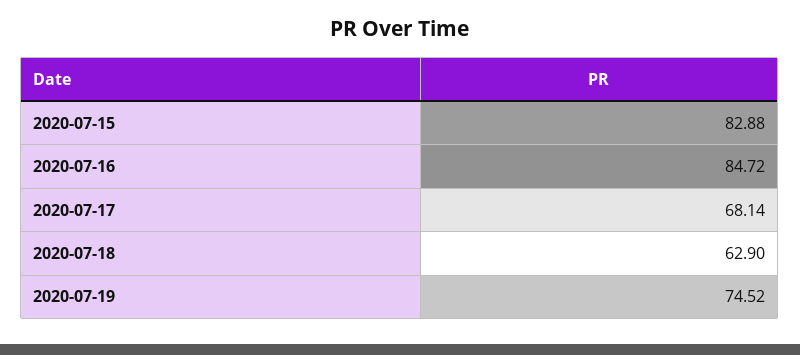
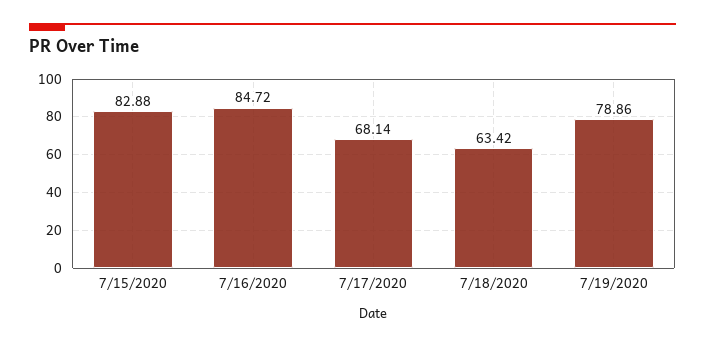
2020-07-18: 62.9 -> 63.42
2020-07-19: 74.52 -> 78.86

